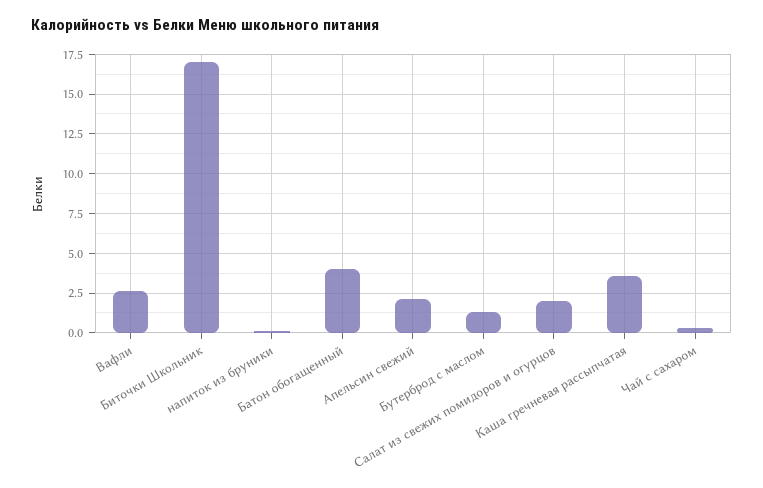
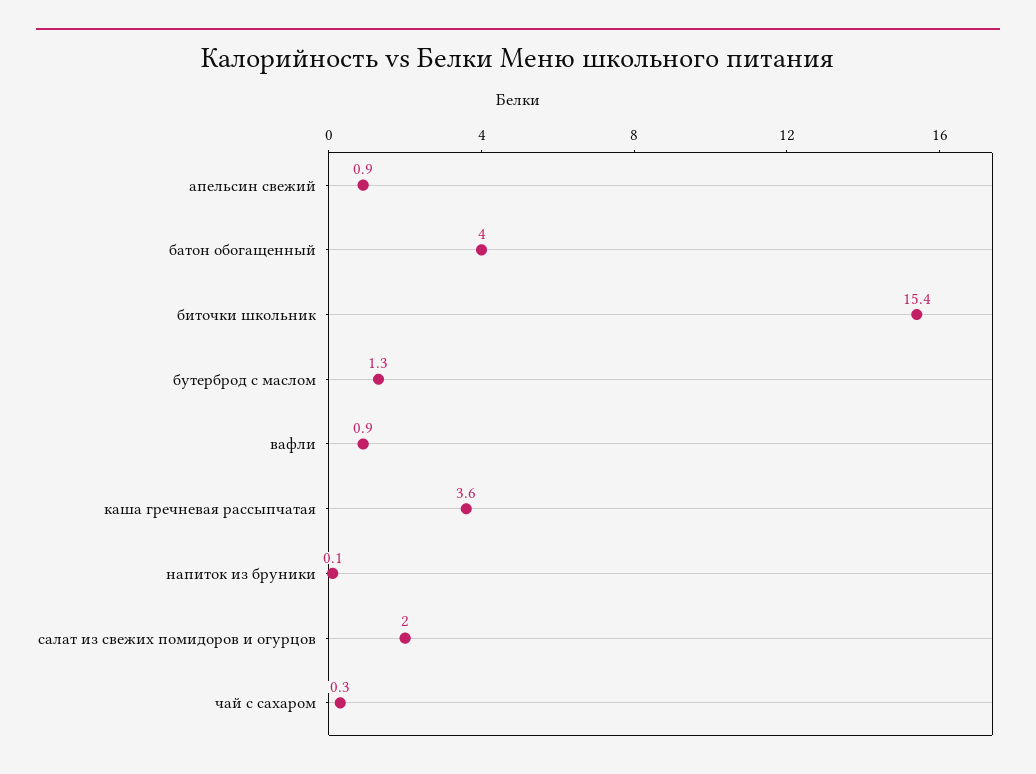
Вафли: 2.5 -> 0.9
Биточки Школьник: 17 -> 15.4
Апельсин свежий: 2 -> 0.9

